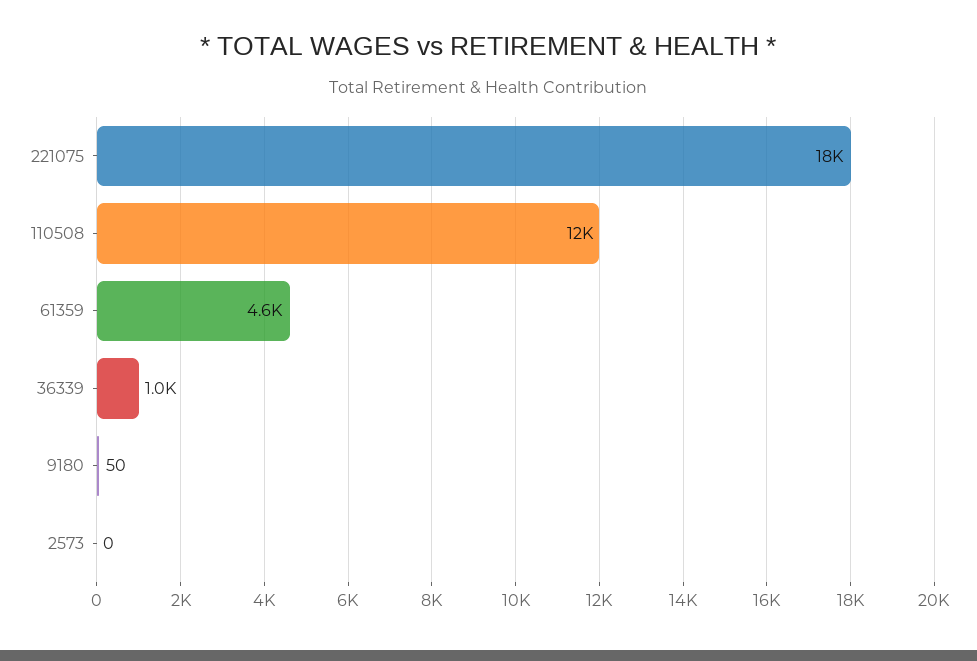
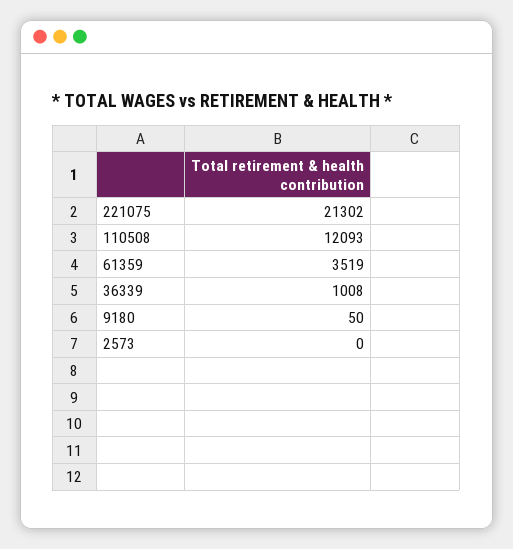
221075: 18000 -> 21302
61359: 4600 -> 3519

